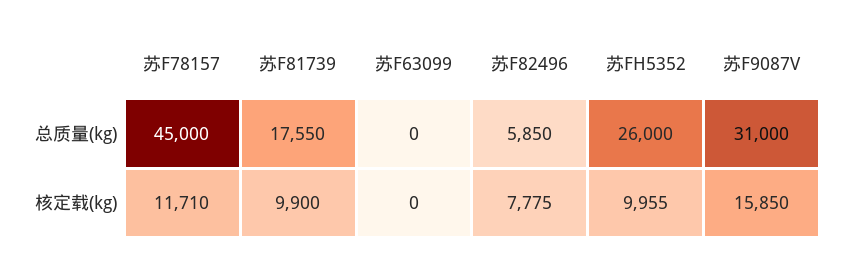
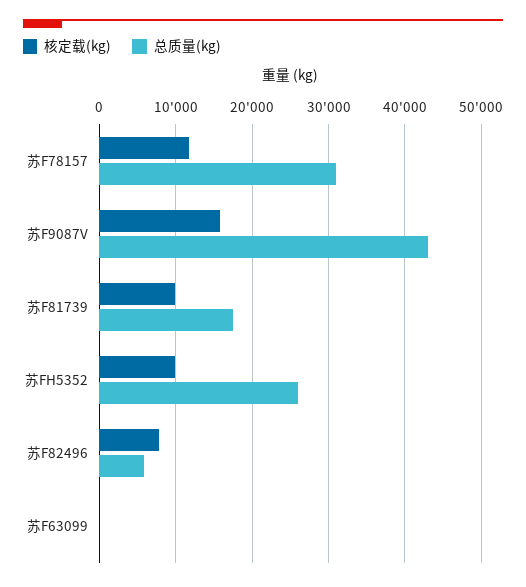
总质量(kg), 苏F78157: 45000 -> 31000
总质量(kg), 苏F9087V: 31000 -> 43000

